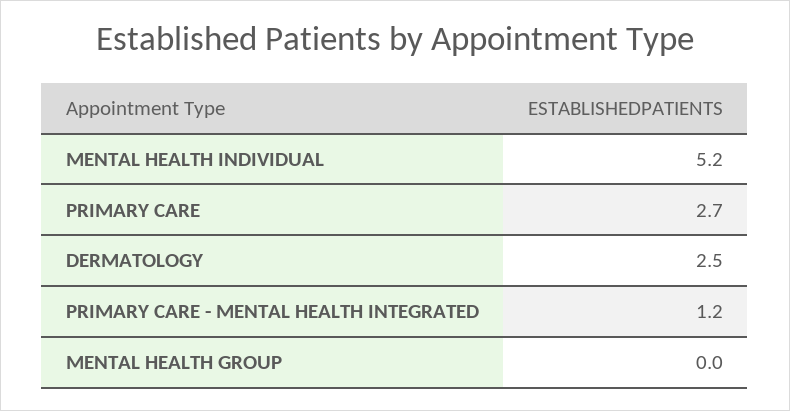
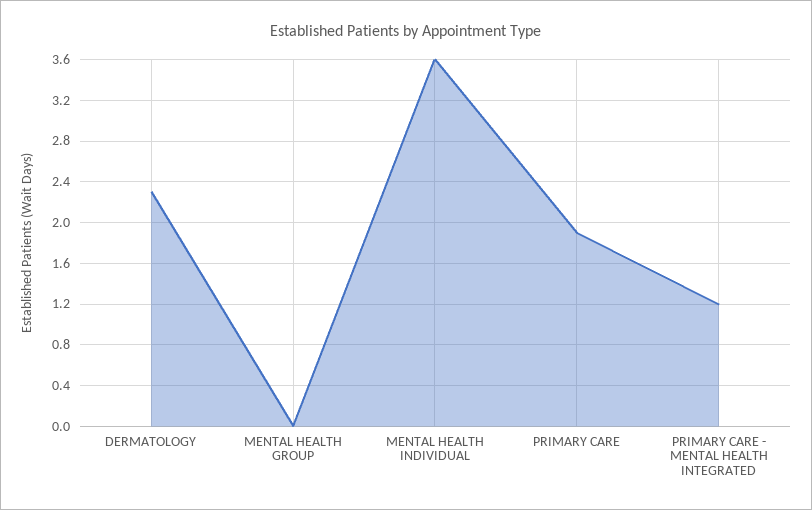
MENTAL HEALTH INDIVIDUAL: 5.2 -> 3.6
PRIMARY CARE: 2.7 -> 1.9
DERMATOLOGY: 2.5 -> 2.3

